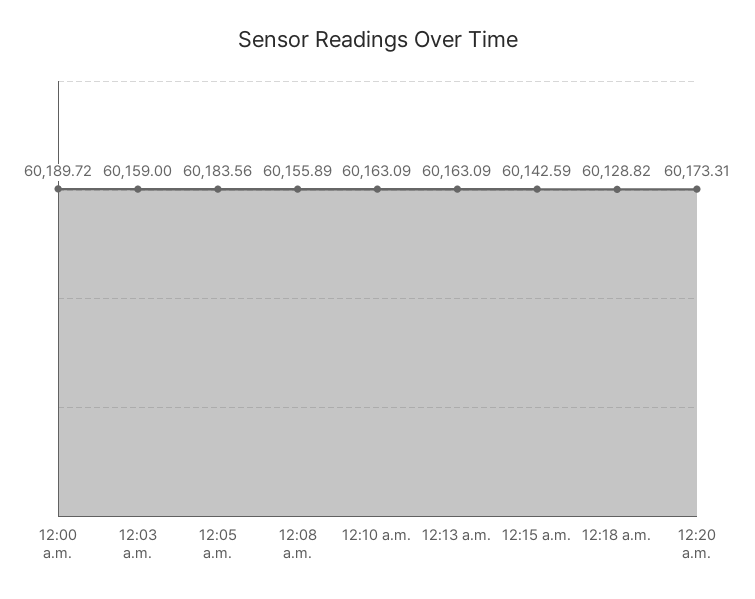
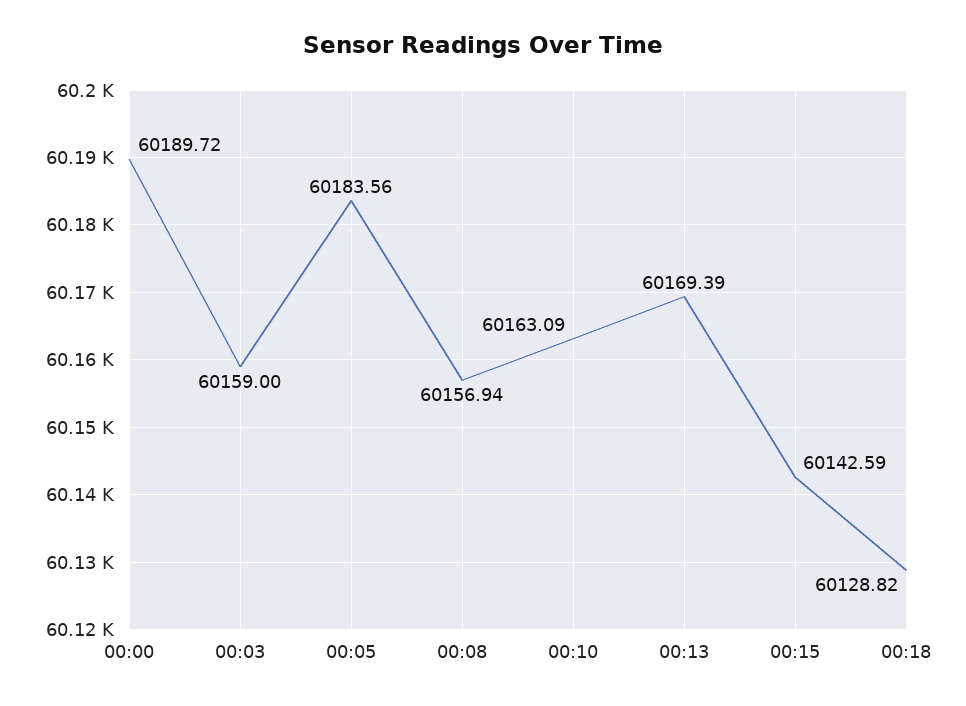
12:08 a.m.: 60155.89 -> 60156.94
12:13 a.m.: 60163.09 -> 60169.39
12:20 a.m.: 60173.31 -> none

